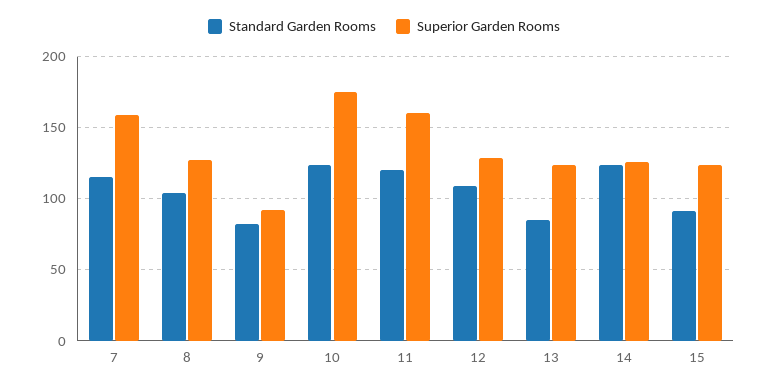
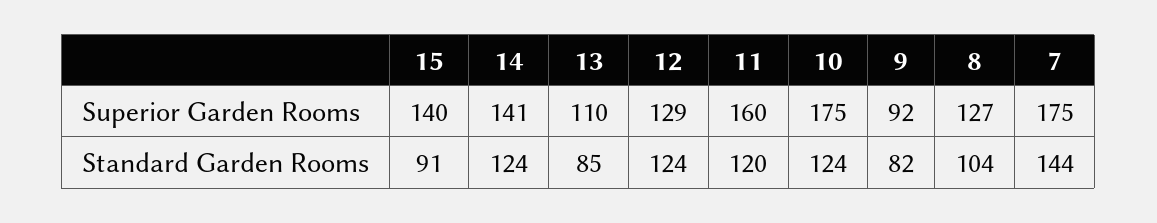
Standard Garden Rooms, 7: 115 -> 144
Superior Garden Rooms, 7: 160 -> 175
Standard Garden Rooms, 12: 110 -> 124
Superior Garden Rooms, 13: 125 -> 110
Superior Garden Rooms, 14: 125 -> 141
Superior Garden Rooms, 15: 125 -> 140

